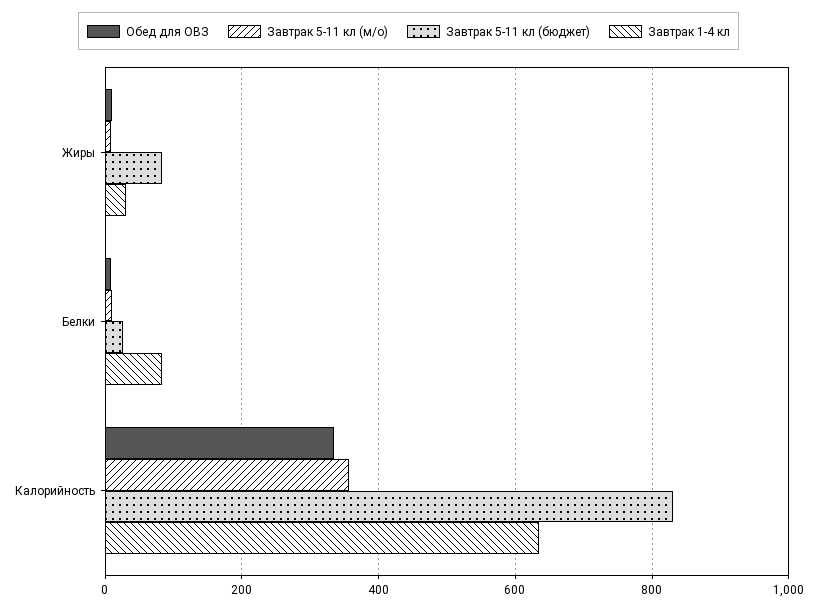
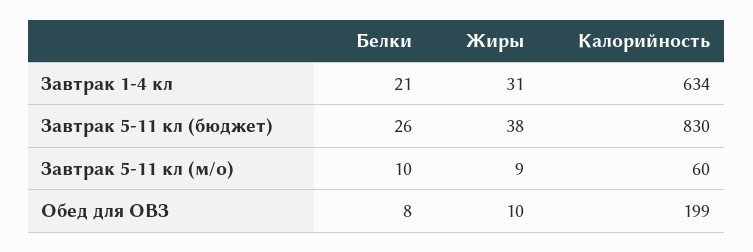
Завтрак 5-11 кл (бюджет), Жиры: 80 -> 38
Завтрак 1-4 кл, Белки: 80 -> 21
Обед для ОВЗ, Калорийность: 340 -> 199
Завтрак 5-11 кл (м/о), Калорийность: 360 -> 60

